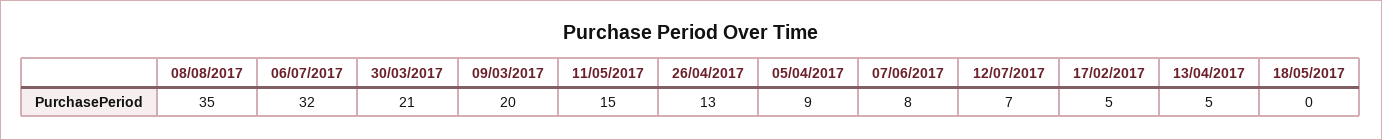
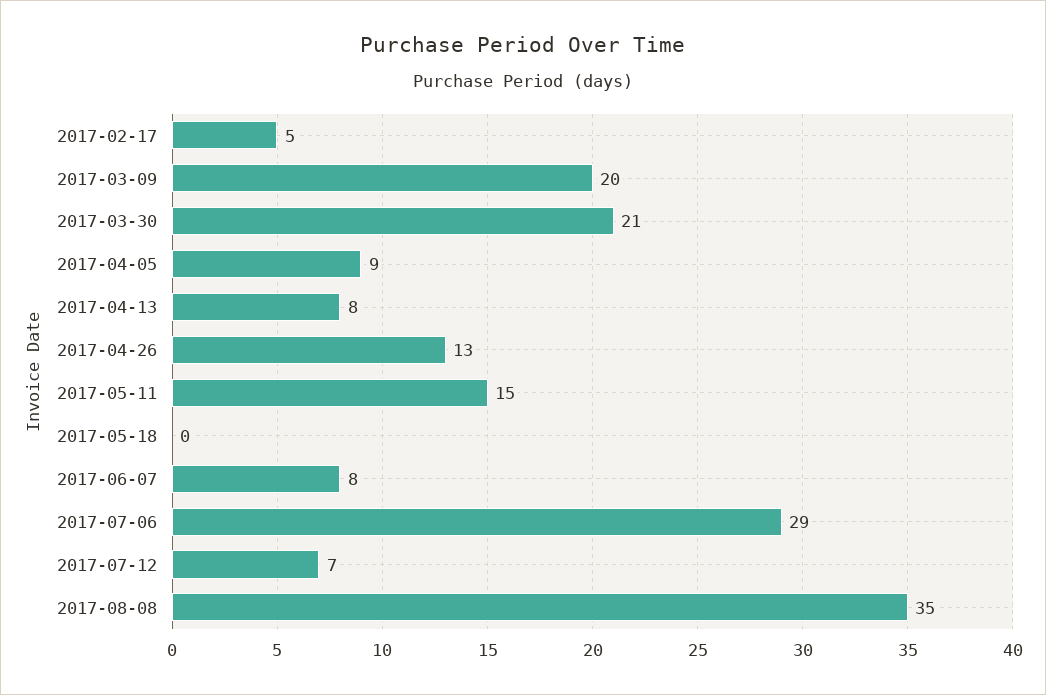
06/07/2017: 32 -> 29
13/04/2017: 5 -> 8

